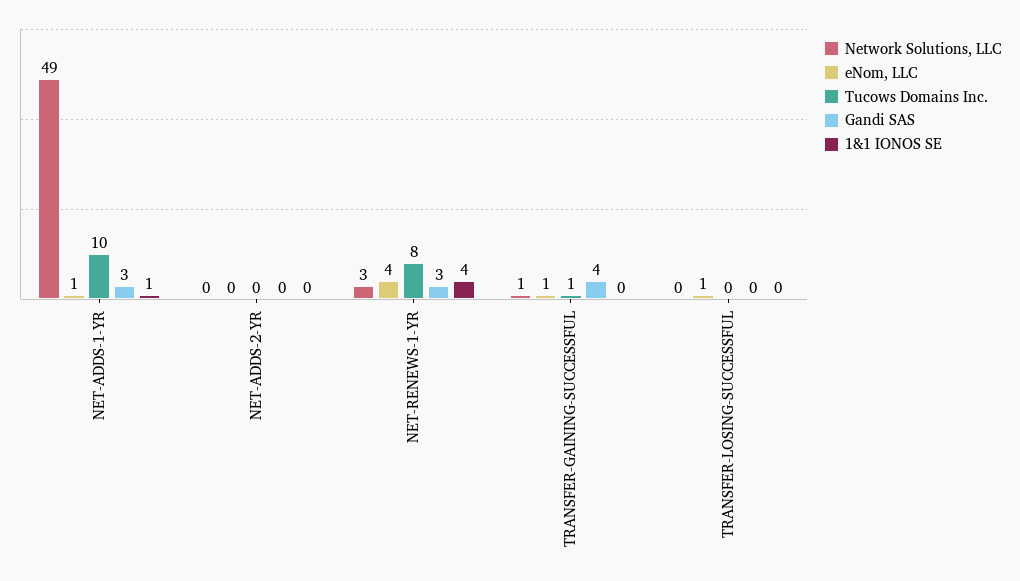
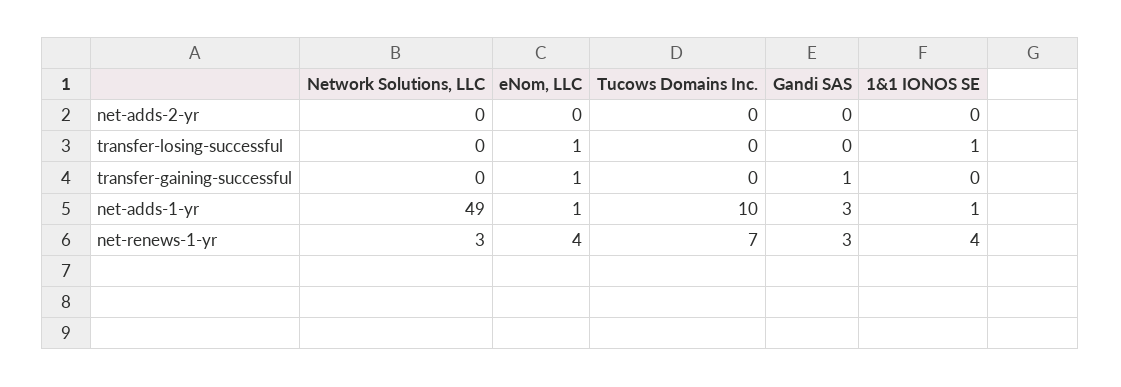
Tucows Domains Inc., NET-RENEWS-1-YR: 8 -> 7
Network Solutions, LLC, TRANSFER-GAINING-SUCCESSFUL: 1 -> 0
Tucows Domains Inc., TRANSFER-GAINING-SUCCESSFUL: 1 -> 0
Gandi SAS, TRANSFER-GAINING-SUCCESSFUL: 4 -> 1
1&1 IONOS SE, TRANSFER-LOSING-SUCCESSFUL: 0 -> 1

